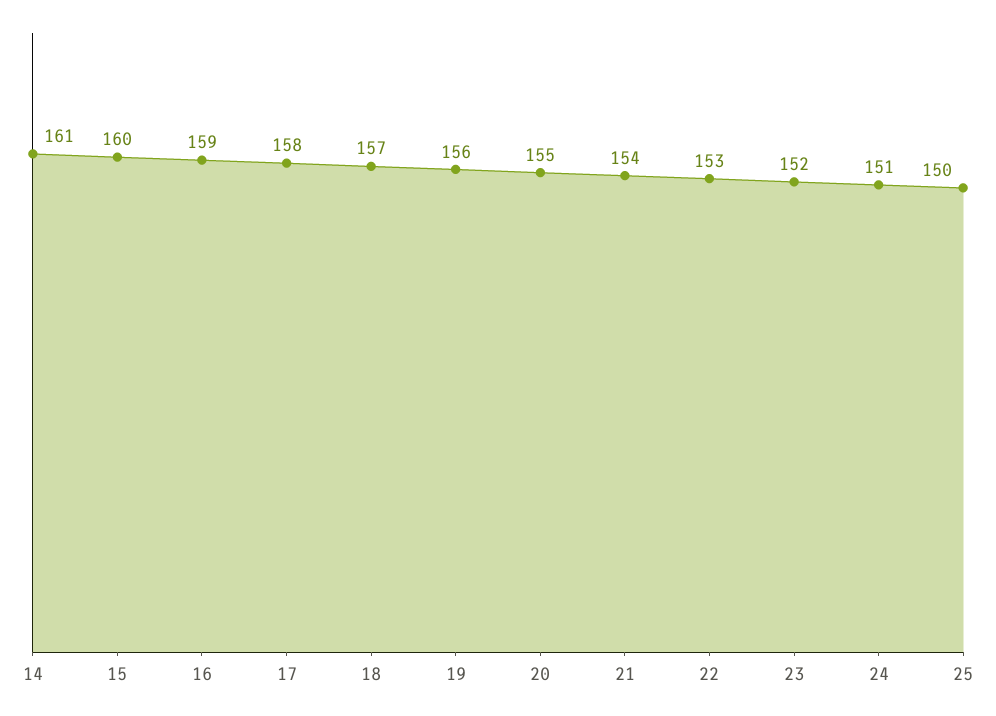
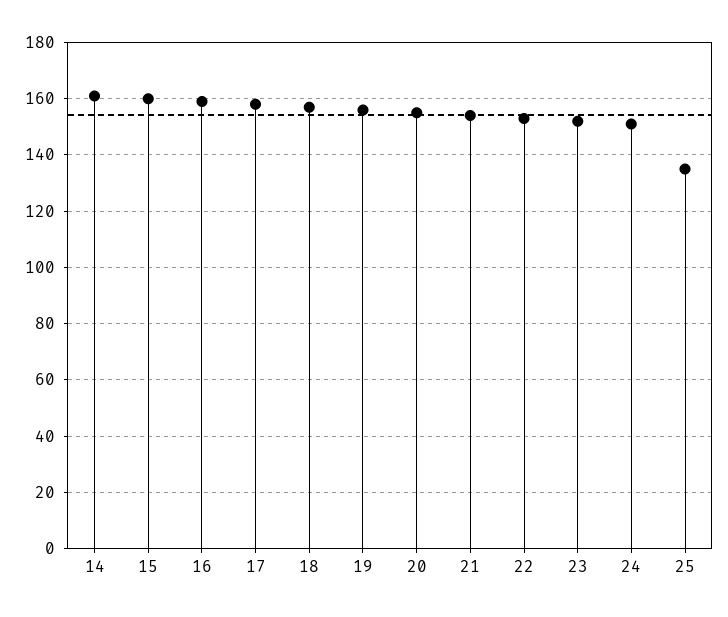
25: 150 -> 135

